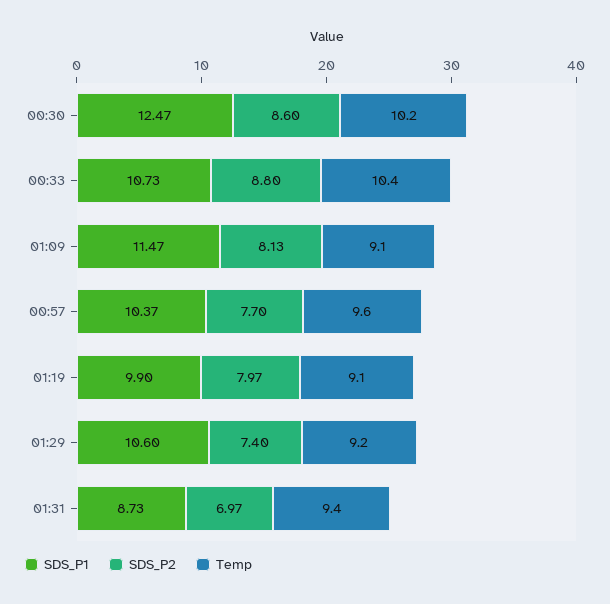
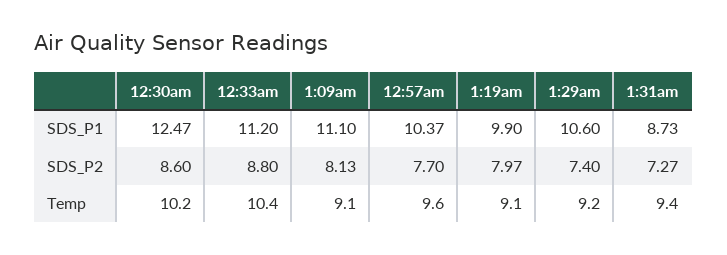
SDS_P1, 00:33: 10.73 -> 11.2
SDS_P1, 01:09: 11.47 -> 11.1
SDS_P2, 01:31: 6.97 -> 7.27

